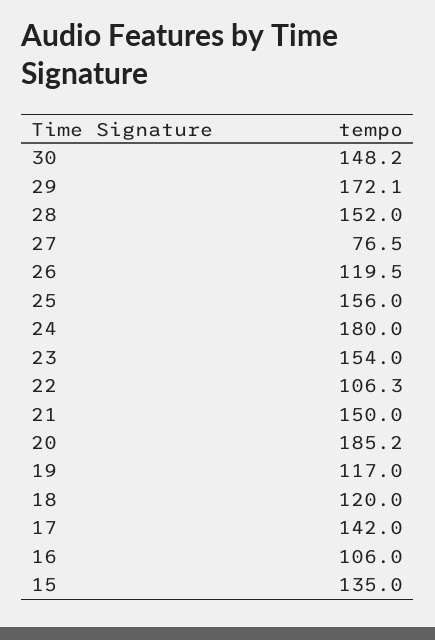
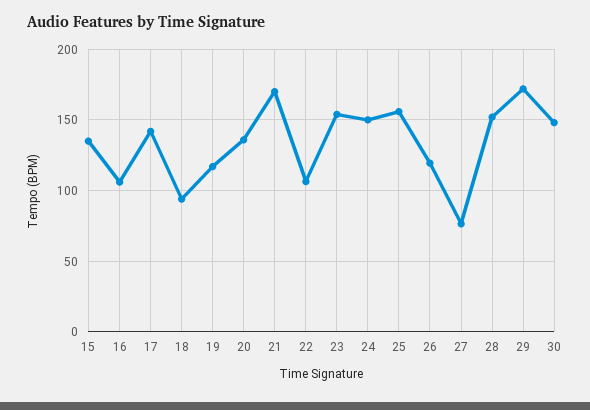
24: 180 -> 150
21: 150 -> 170
20: 185.2 -> 135
18: 120 -> 95

